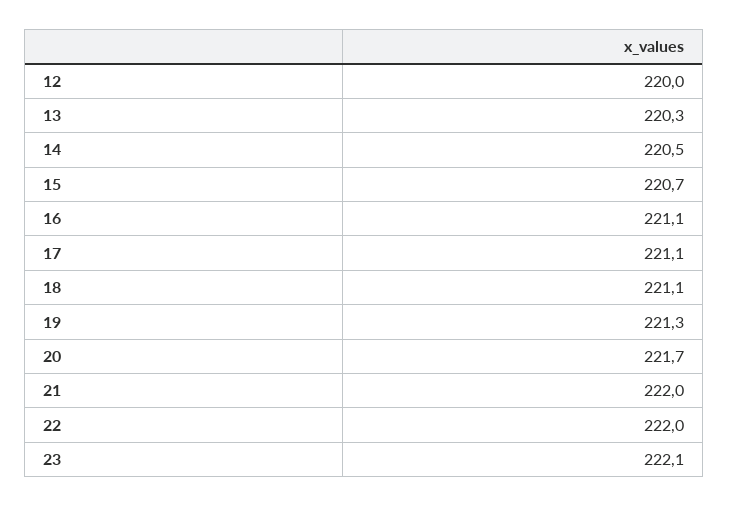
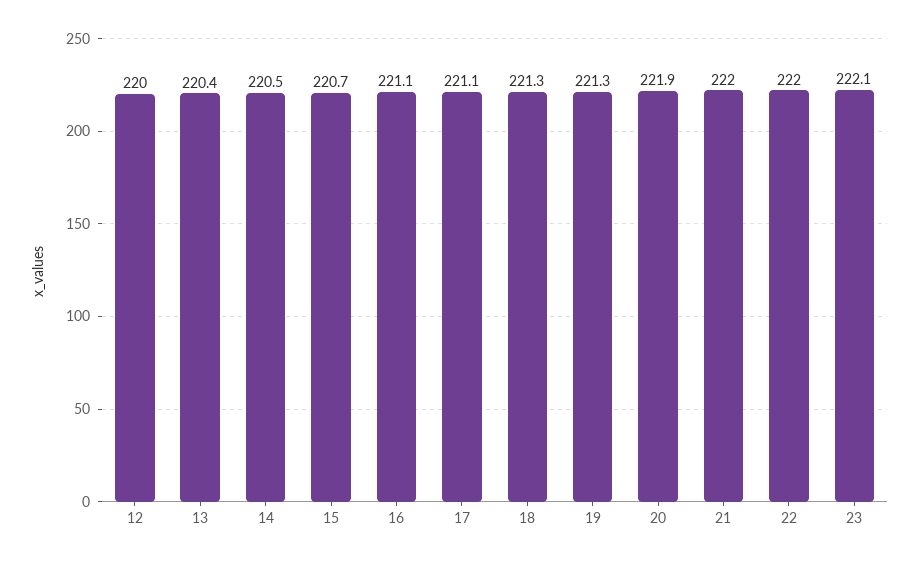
13: 220.3 -> 220.4
18: 221.1 -> 221.3
20: 221.7 -> 221.9

